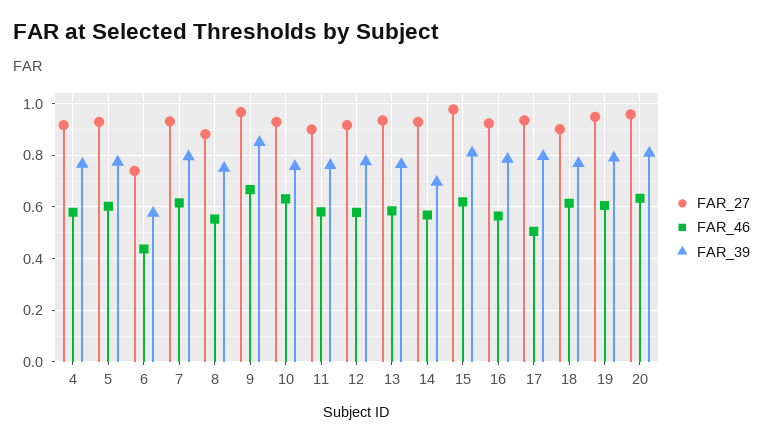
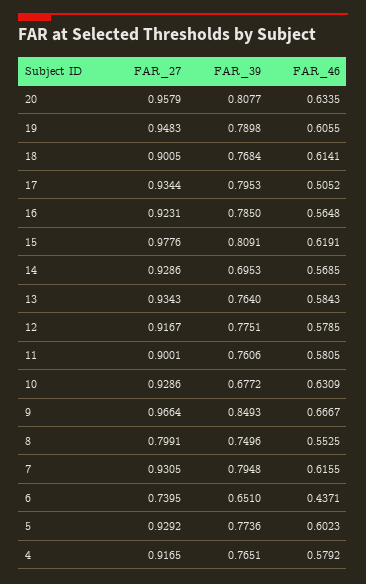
FAR_39, 6: 0.575 -> 0.651
FAR_27, 8: 0.875 -> 0.7991
FAR_39, 10: 0.75 -> 0.6772

